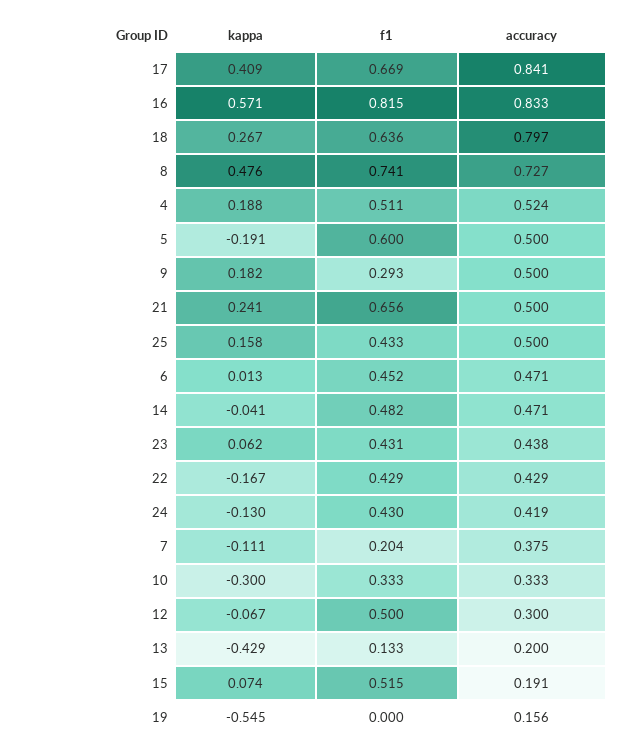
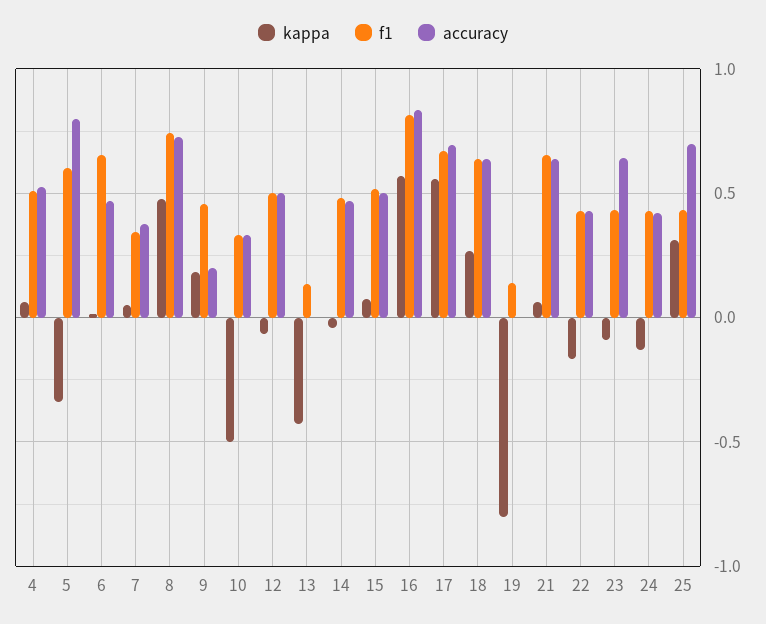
kappa, 17: 0.409 -> 0.55
accuracy, 17: 0.841 -> 0.7
accuracy, 18: 0.797 -> 0.65
kappa, 4: 0.188 -> 0.05
kappa, 5: -0.191 -> -0.35
accuracy, 5: 0.5 -> 0.8
f1, 9: 0.293 -> 0.45
accuracy, 9: 0.5 -> 0.2
kappa, 21: 0.241 -> 0.05
accuracy, 21: 0.5 -> 0.65
kappa, 25: 0.158 -> 0.3
accuracy, 25: 0.5 -> 0.7
f1, 6: 0.452 -> 0.65
kappa, 23: 0.062 -> -0.1
accuracy, 23: 0.438 -> 0.65
kappa, 7: -0.111 -> 0.05
f1, 7: 0.204 -> 0.35
kappa, 10: -0.3 -> -0.5
accuracy, 12: 0.3 -> 0.5
accuracy, 13: 0.2 -> 0
accuracy, 15: 0.191 -> 0.5
kappa, 19: -0.545 -> -0.8
f1, 19: 0 -> 0.15
accuracy, 19: 0.156 -> 0

